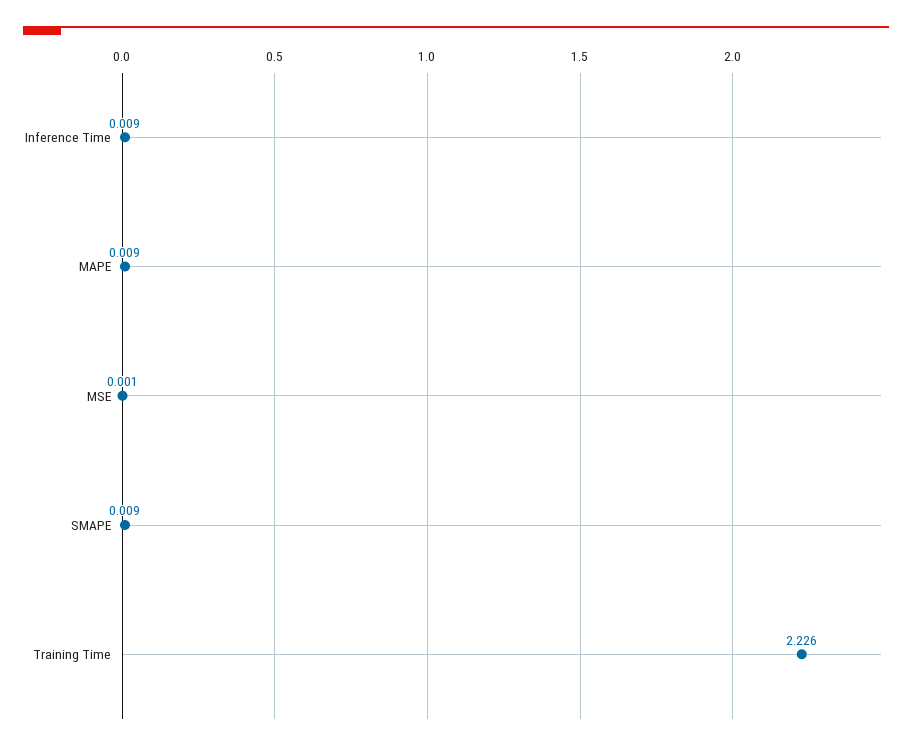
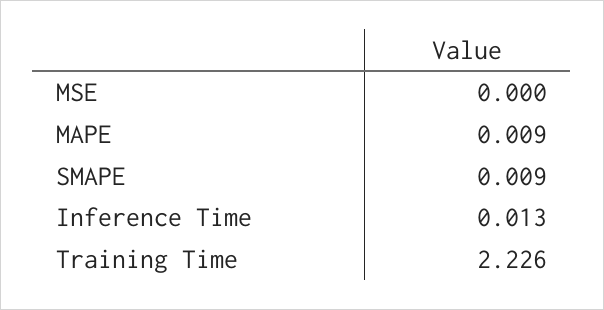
Inference Time: 0.009 -> 0.013
MSE: 0.001 -> 0

